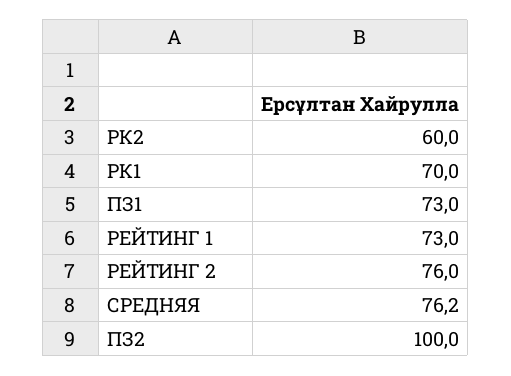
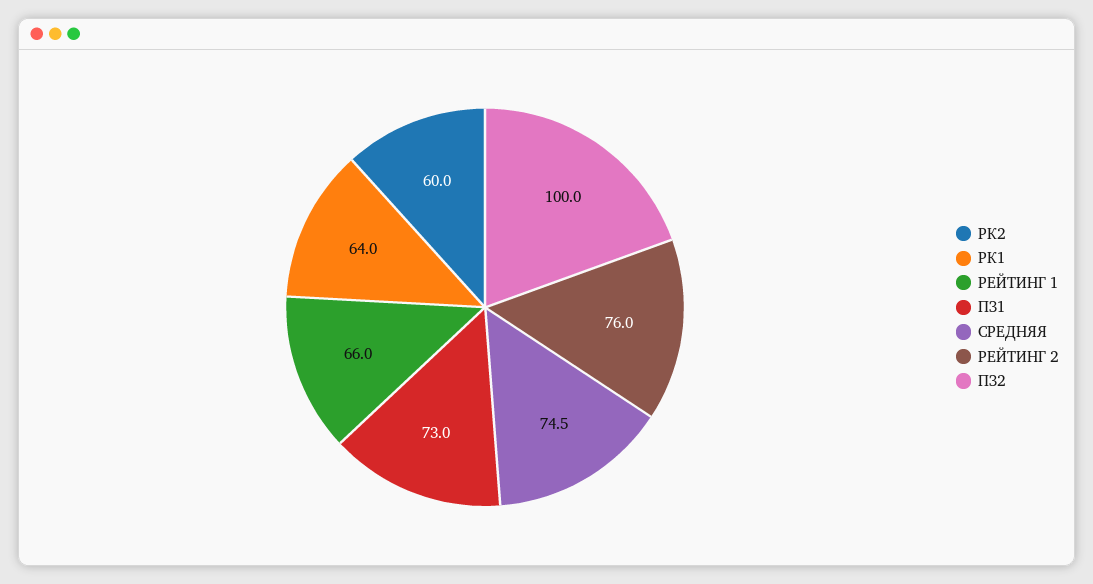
РК1: 70 -> 64
РЕЙТИНГ 1: 73 -> 66
СРЕДНЯЯ: 76.2 -> 74.5

